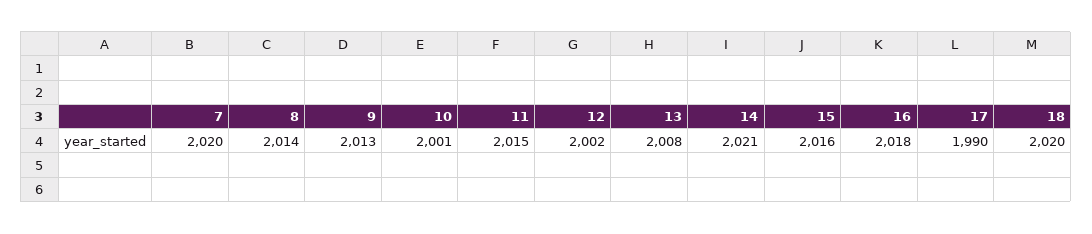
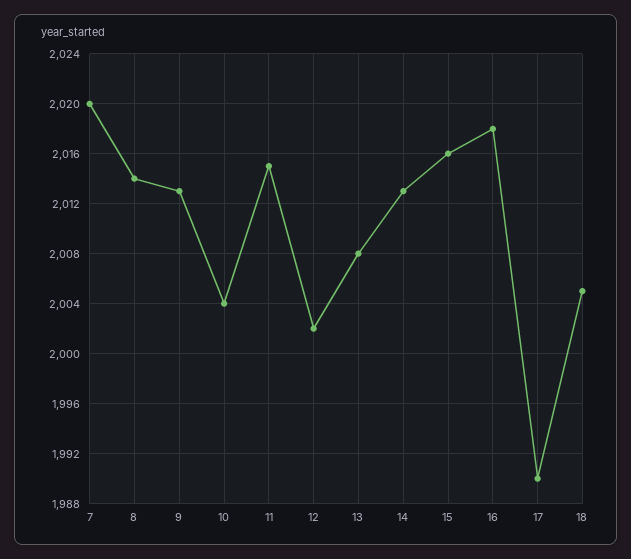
10: 2001 -> 2004
14: 2021 -> 2013
18: 2020 -> 2005

